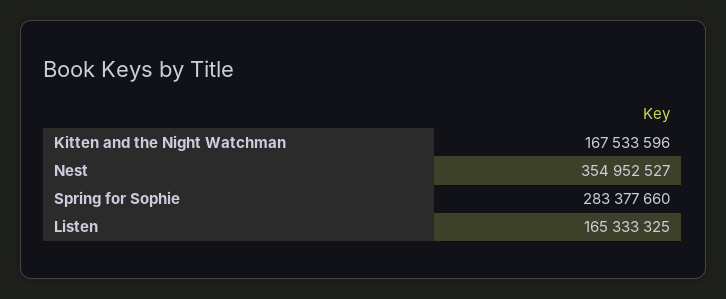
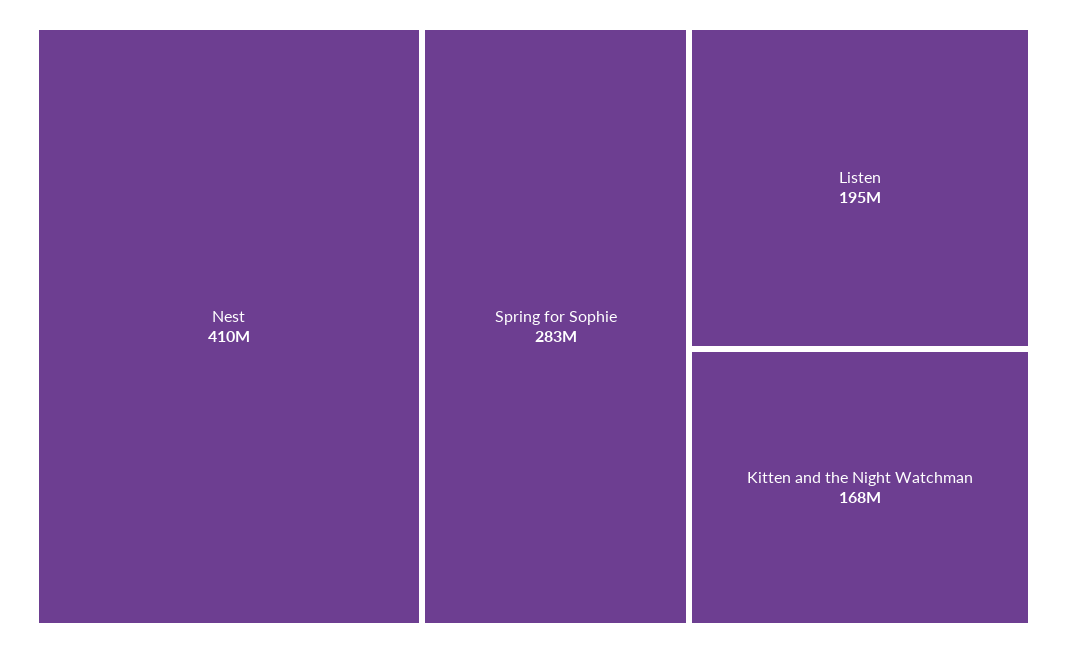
Nest: 354952527 -> 410000000
Listen: 165333325 -> 195000000

